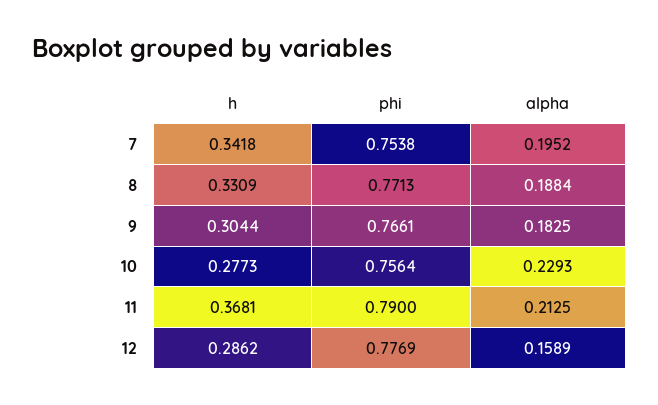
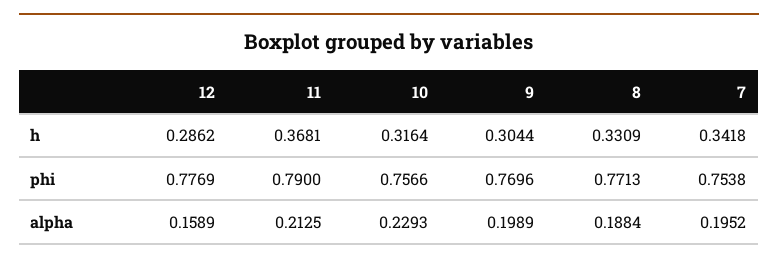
phi, 9: 0.7661 -> 0.7696
alpha, 9: 0.1825 -> 0.1989
h, 10: 0.2773 -> 0.3164
phi, 10: 0.7564 -> 0.7566

